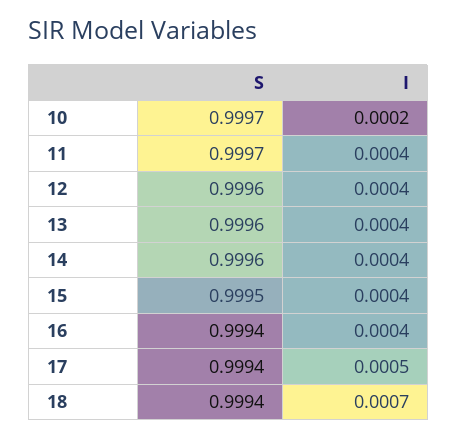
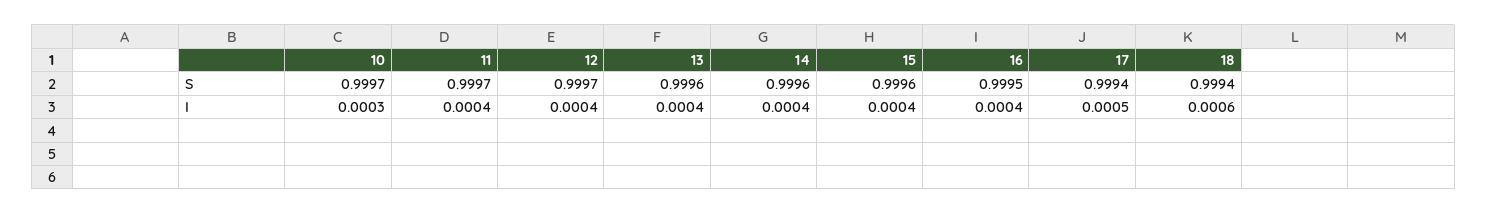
I, 10: 0.0002 -> 0.0003
S, 12: 0.9996 -> 0.9997
S, 15: 0.9995 -> 0.9996
S, 16: 0.9994 -> 0.9995
I, 18: 0.0007 -> 0.0006

